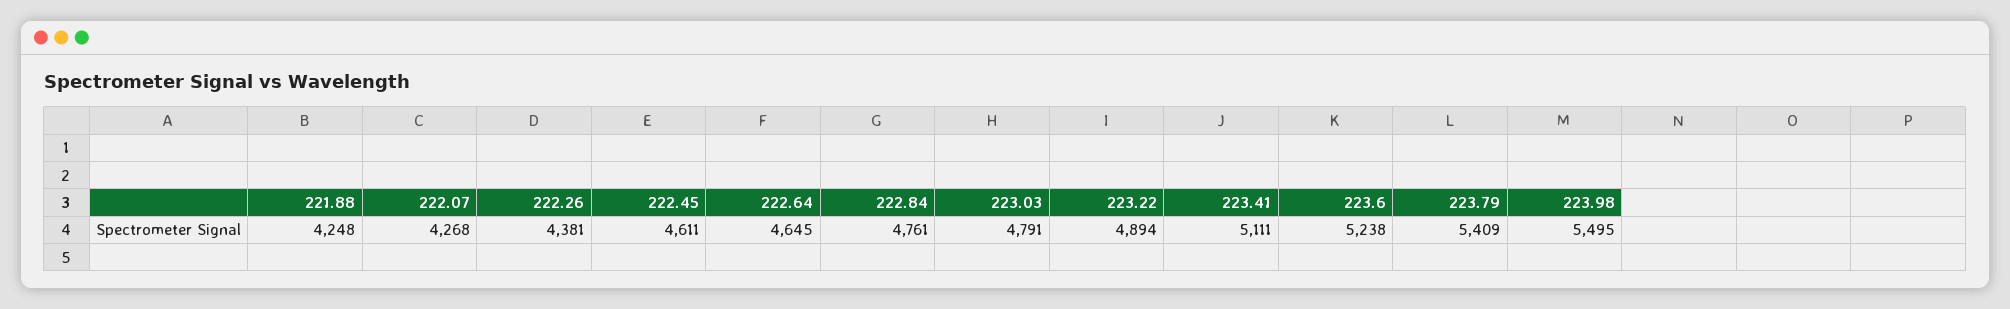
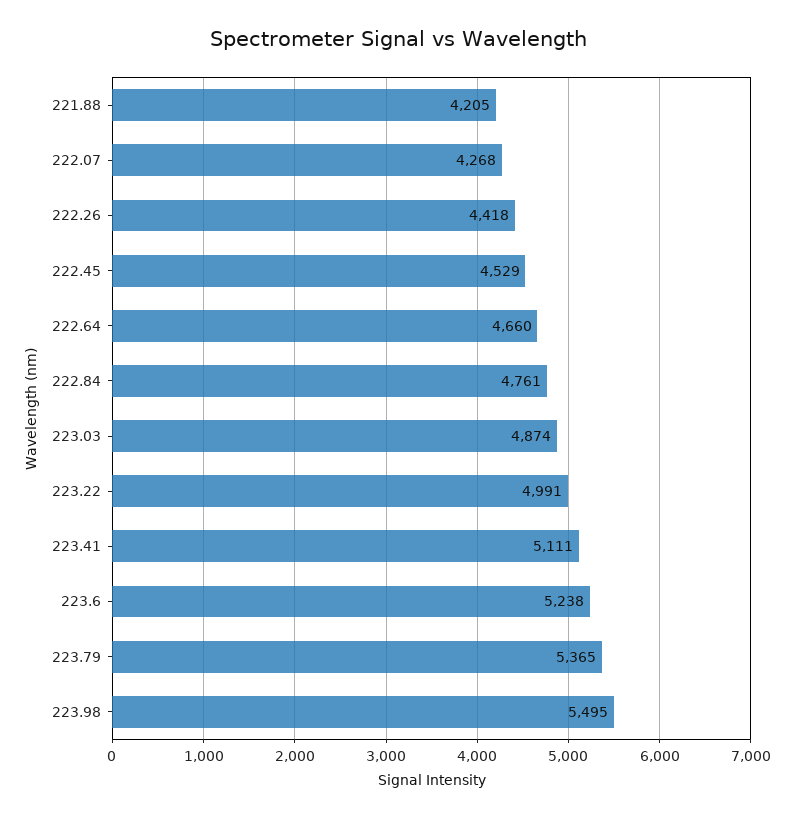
221.88: 4248 -> 4205
222.26: 4381 -> 4418
222.45: 4611 -> 4529
222.64: 4645 -> 4660
223.03: 4791 -> 4874
223.22: 4894 -> 4991
223.79: 5409 -> 5365

